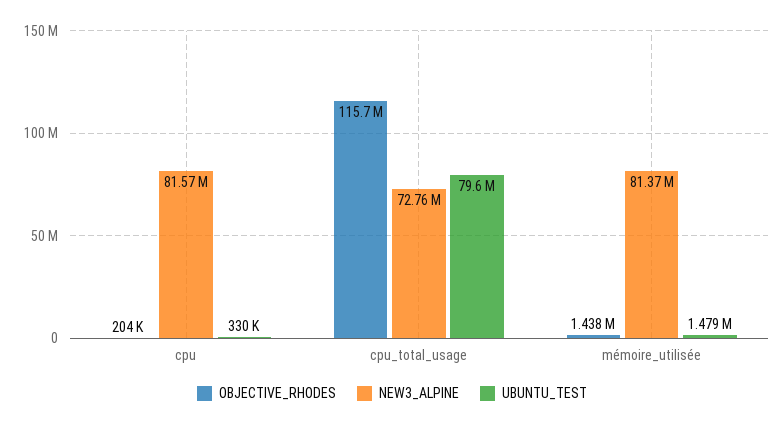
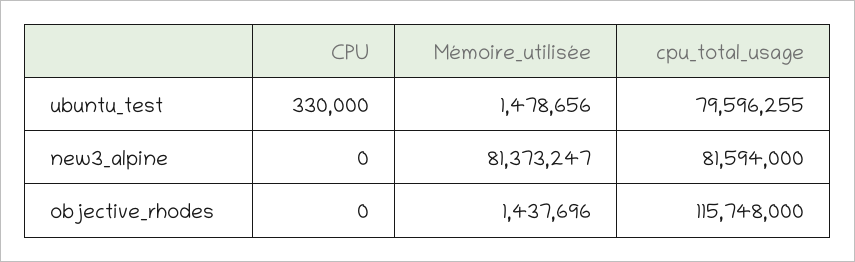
OBJECTIVE_RHODES, cpu: 204000 -> 0
NEW3_ALPINE, cpu: 81570000 -> 0
NEW3_ALPINE, cpu_total_usage: 72760000 -> 81594000

